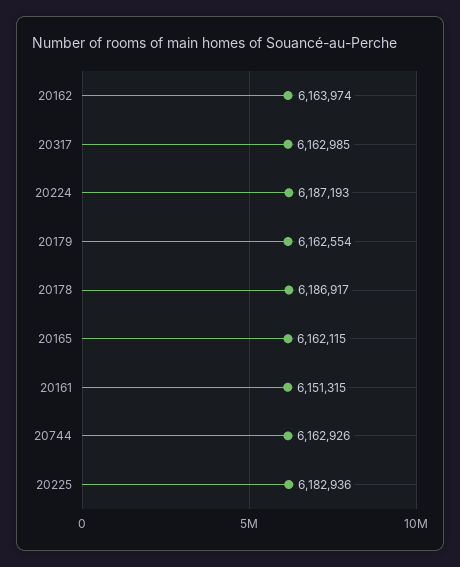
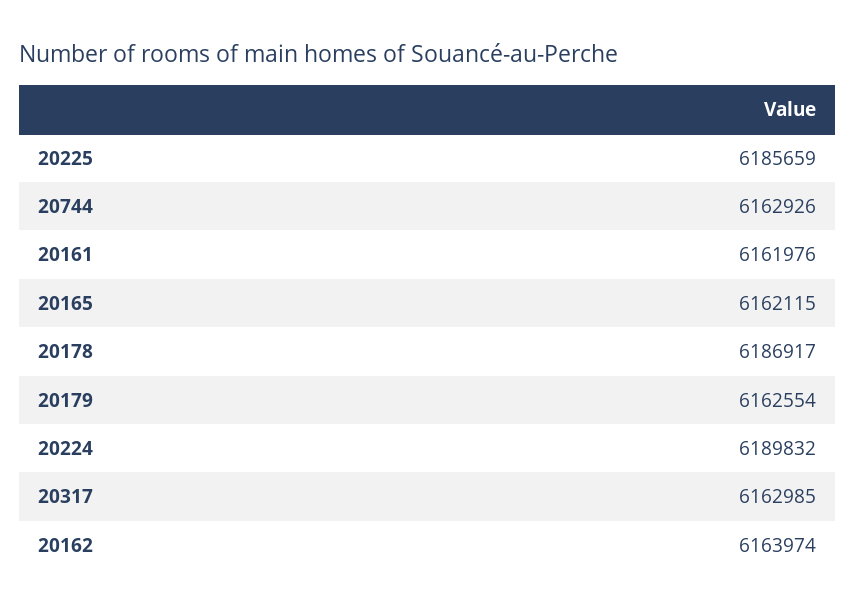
20224: 6187193 -> 6189832
20161: 6151315 -> 6161976
20225: 6182936 -> 6185659

